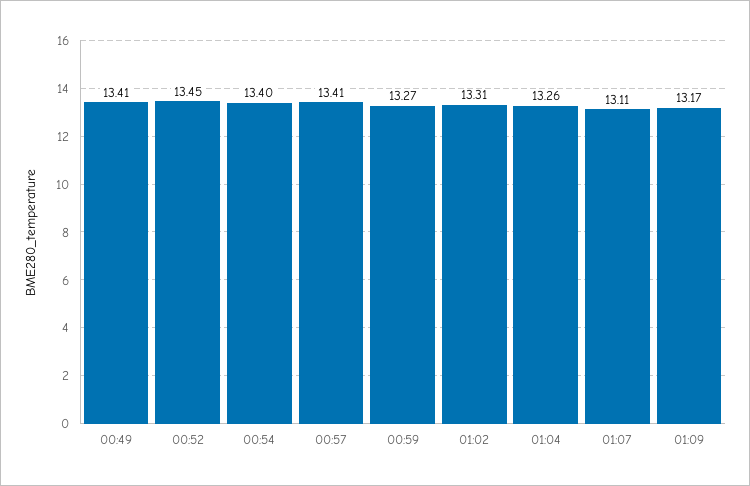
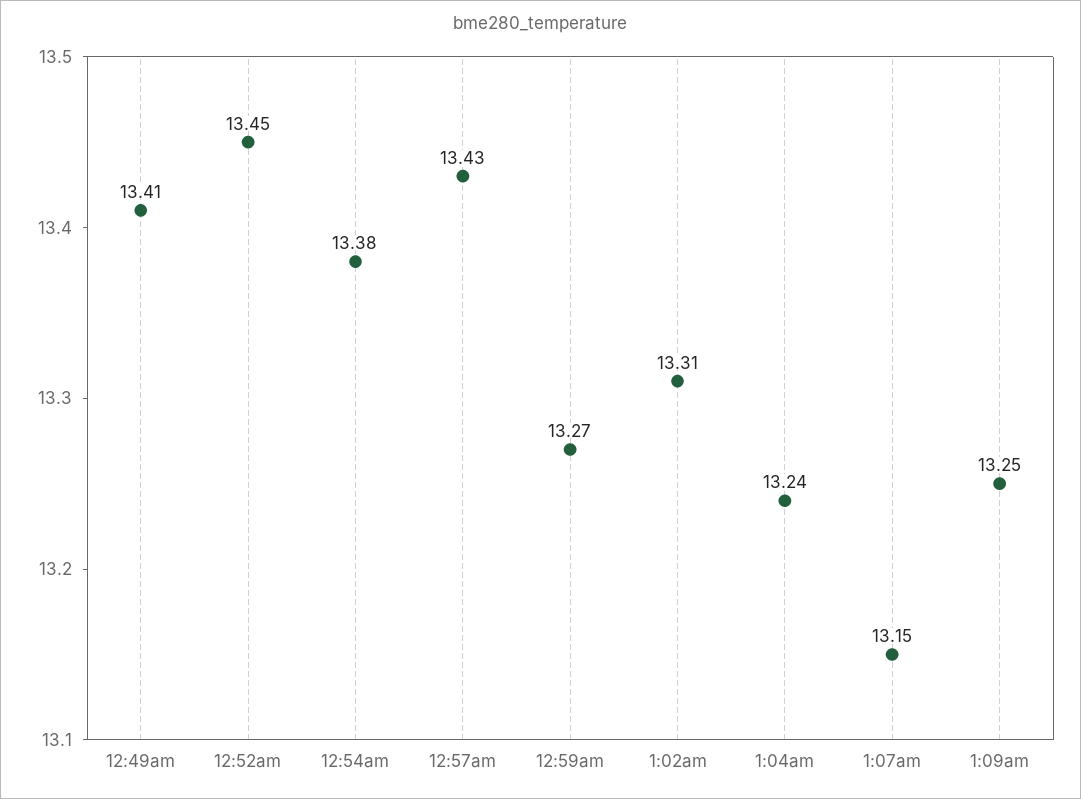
00:54: 13.4 -> 13.38
00:57: 13.41 -> 13.43
01:04: 13.26 -> 13.24
01:07: 13.11 -> 13.15
01:09: 13.17 -> 13.25

